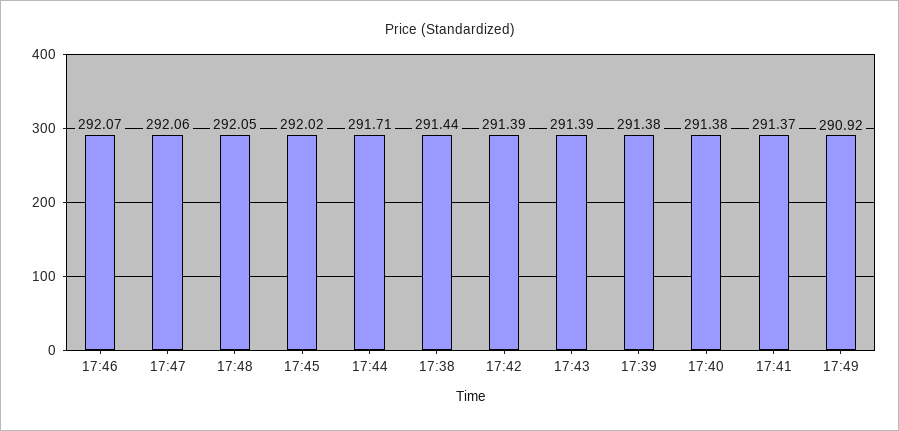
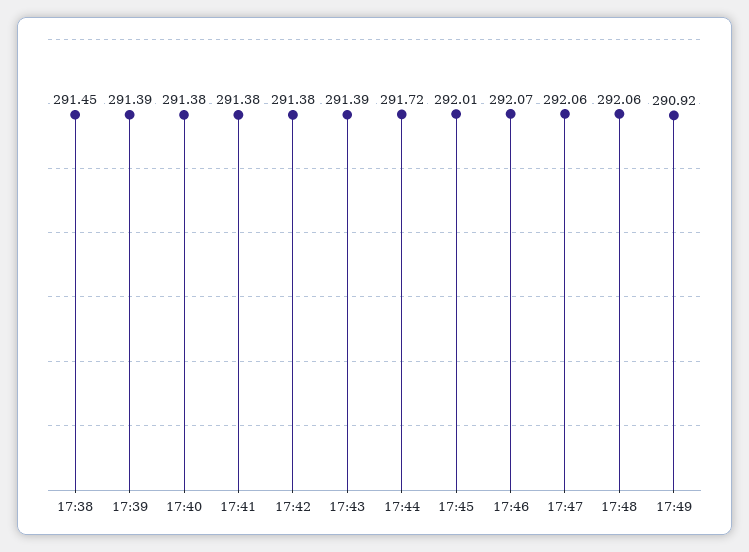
17:48: 292.05 -> 292.06
17:45: 292.02 -> 292.01
17:44: 291.71 -> 291.72
17:38: 291.44 -> 291.45
17:42: 291.39 -> 291.38
17:39: 291.38 -> 291.39
17:41: 291.37 -> 291.38

